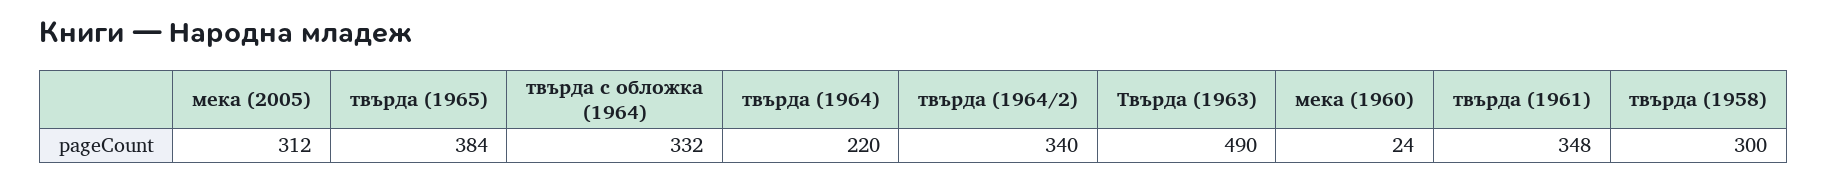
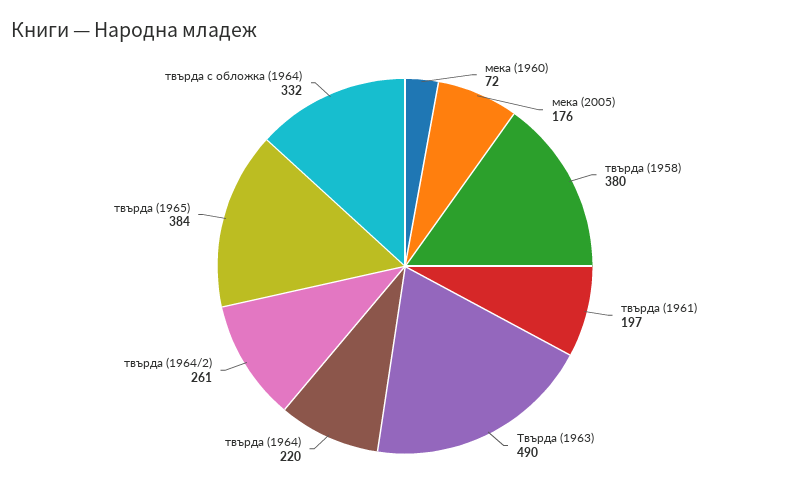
мека (2005): 312 -> 176
твърда (1964/2): 340 -> 261
мека (1960): 24 -> 72
твърда (1961): 348 -> 197
твърда (1958): 300 -> 380

